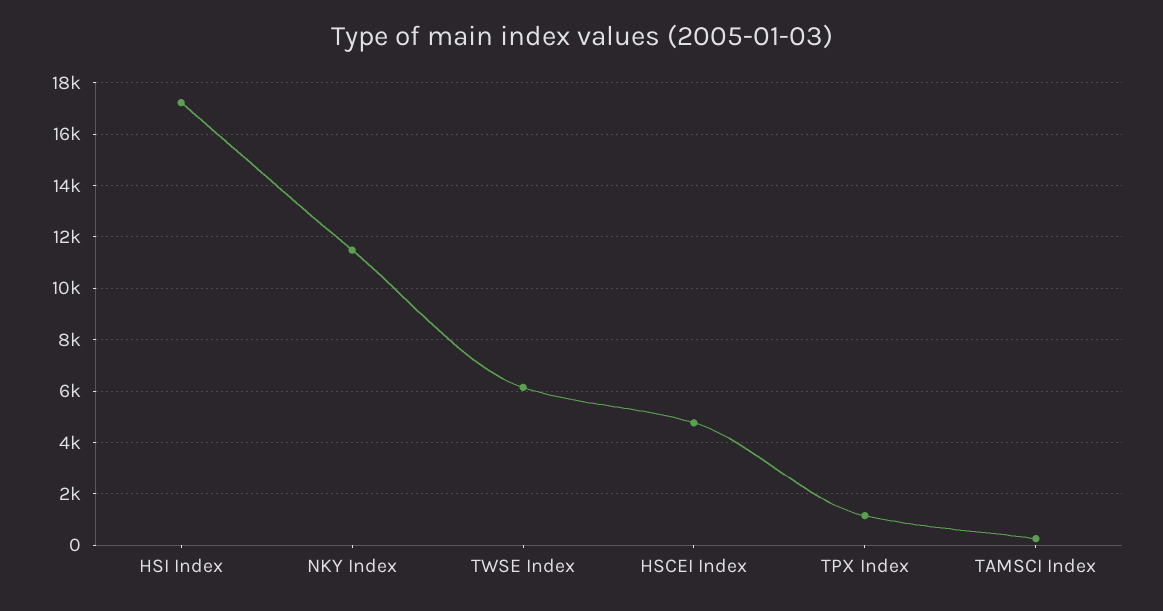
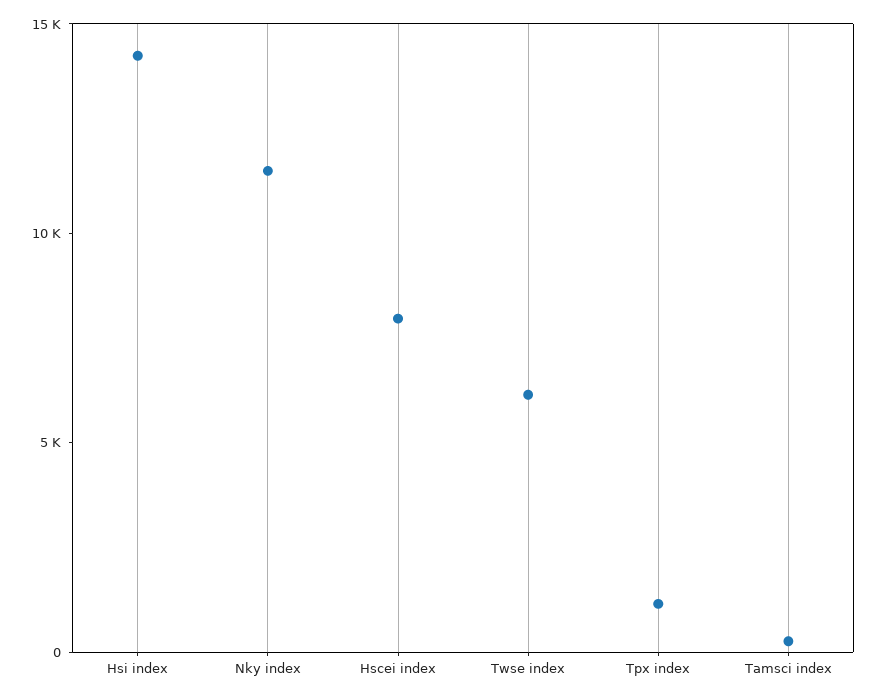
HSI Index: 17250 -> 14000
HSCEI Index: 4750 -> 8000

